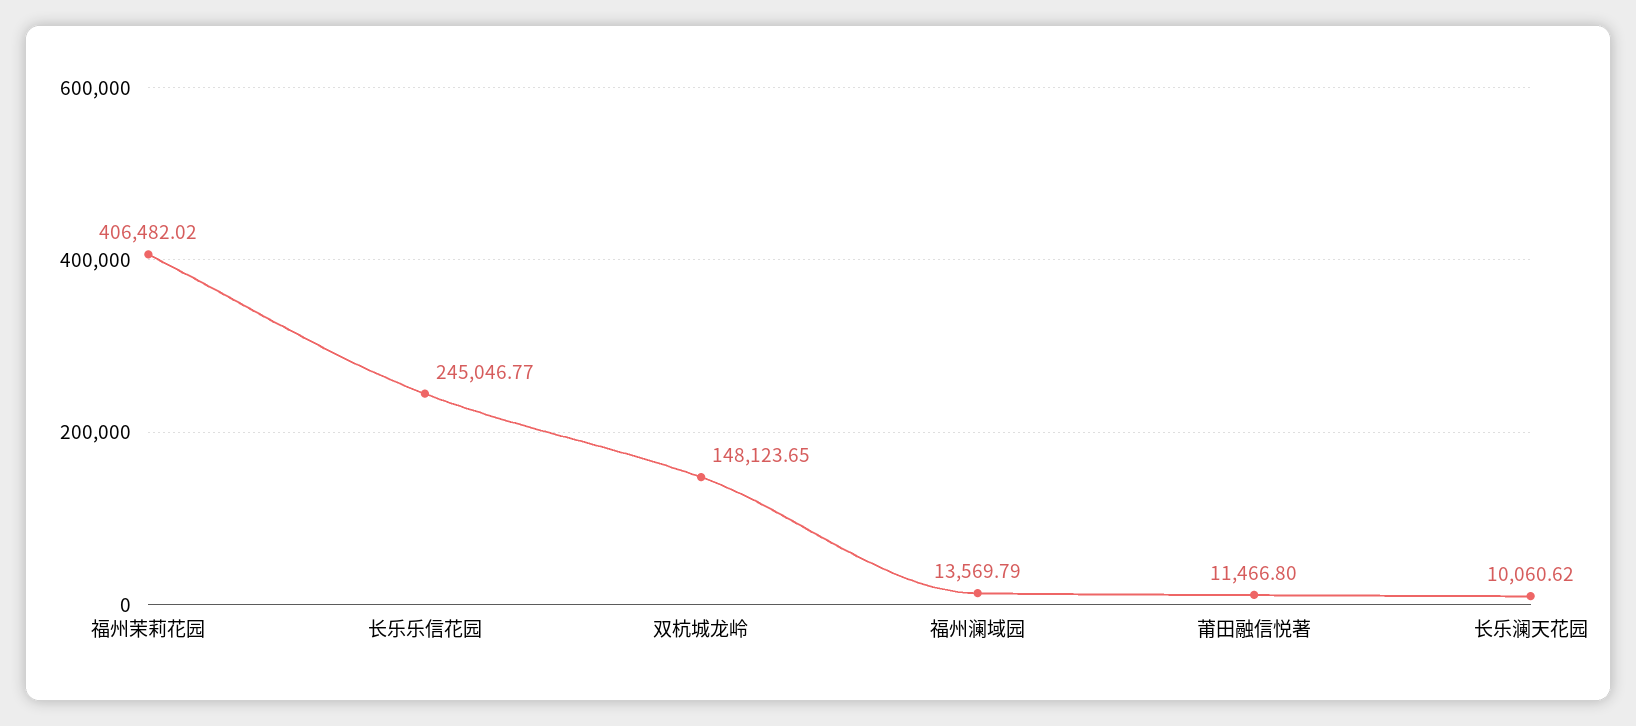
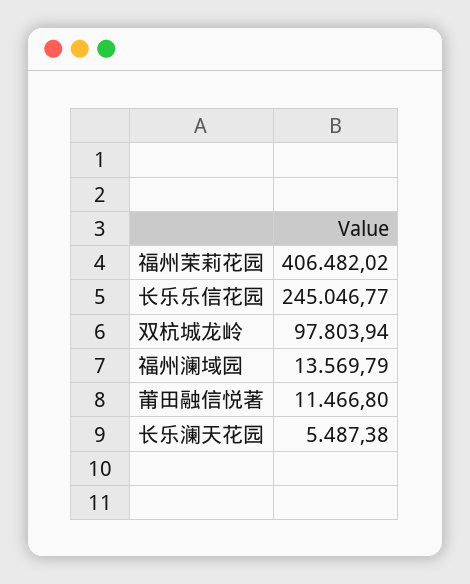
双杭城龙岭: 148123.65 -> 97803.94
长乐澜天花园: 10060.62 -> 5487.38

